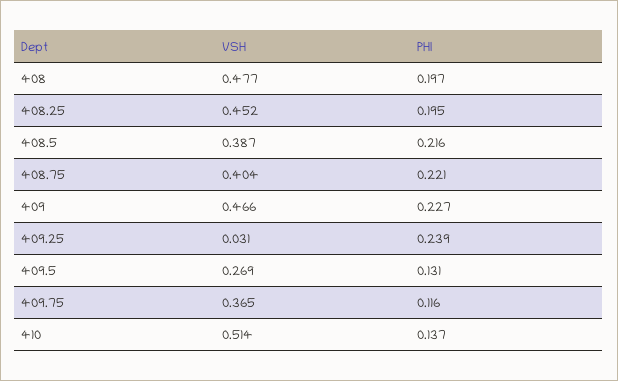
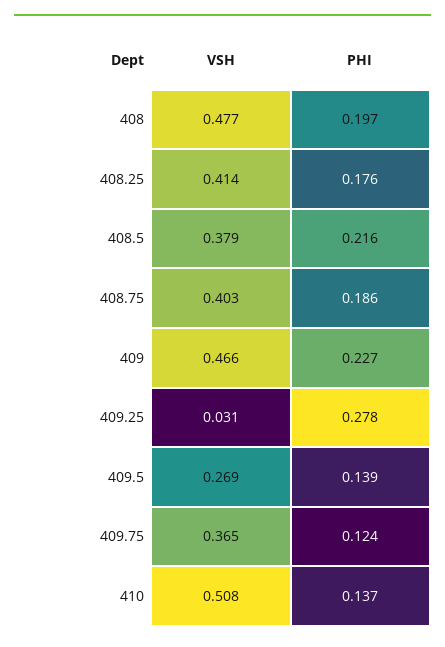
VSH, 408.25: 0.452 -> 0.414
PHI, 408.25: 0.195 -> 0.176
VSH, 408.5: 0.387 -> 0.379
VSH, 408.75: 0.404 -> 0.403
PHI, 408.75: 0.221 -> 0.186
PHI, 409.25: 0.239 -> 0.278
PHI, 409.5: 0.131 -> 0.139
PHI, 409.75: 0.116 -> 0.124
VSH, 410: 0.514 -> 0.508

